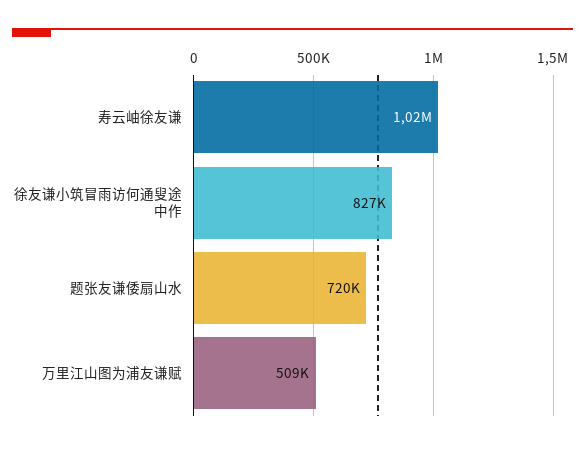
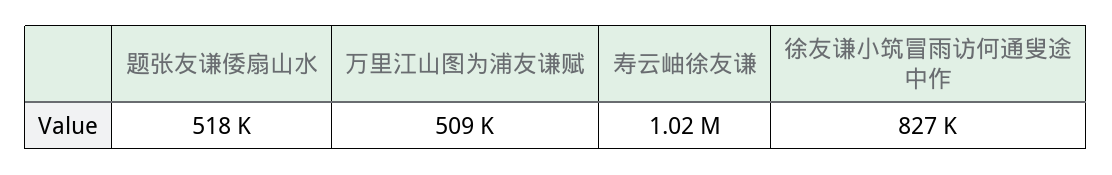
题张友谦倭扇山水: 720000 -> 518000

